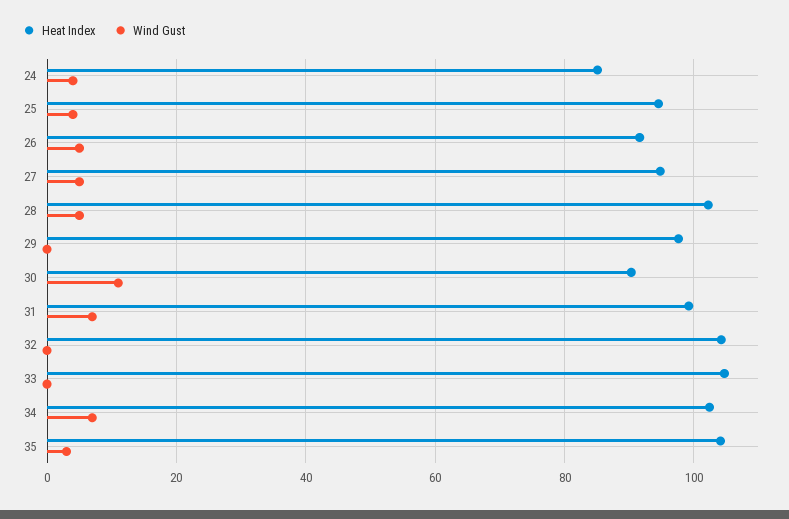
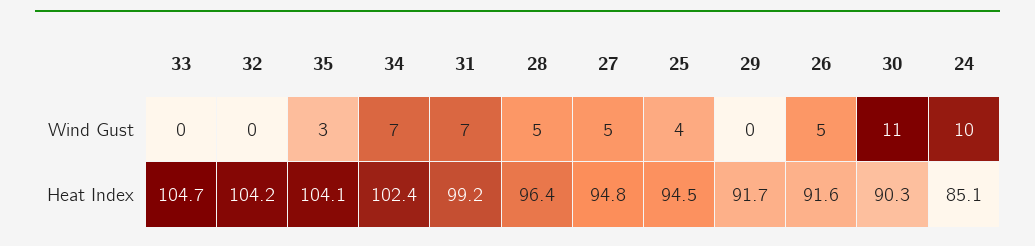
Wind Gust, 24: 4 -> 10
Heat Index, 28: 102 -> 96.4
Heat Index, 29: 98 -> 91.7

